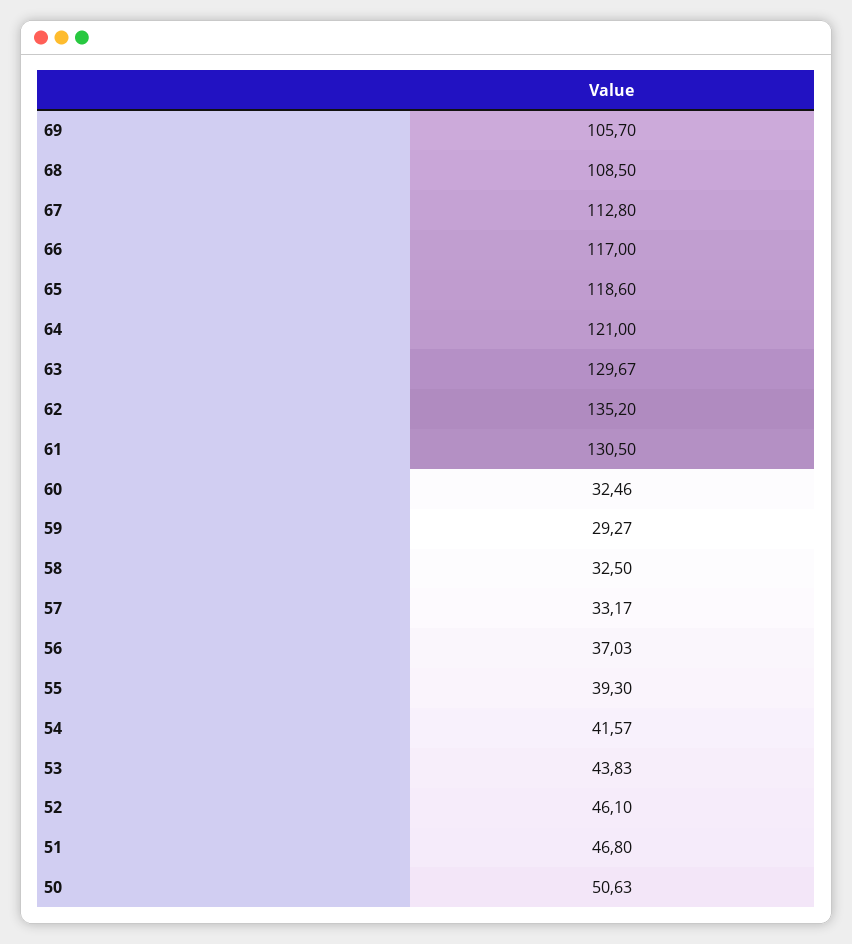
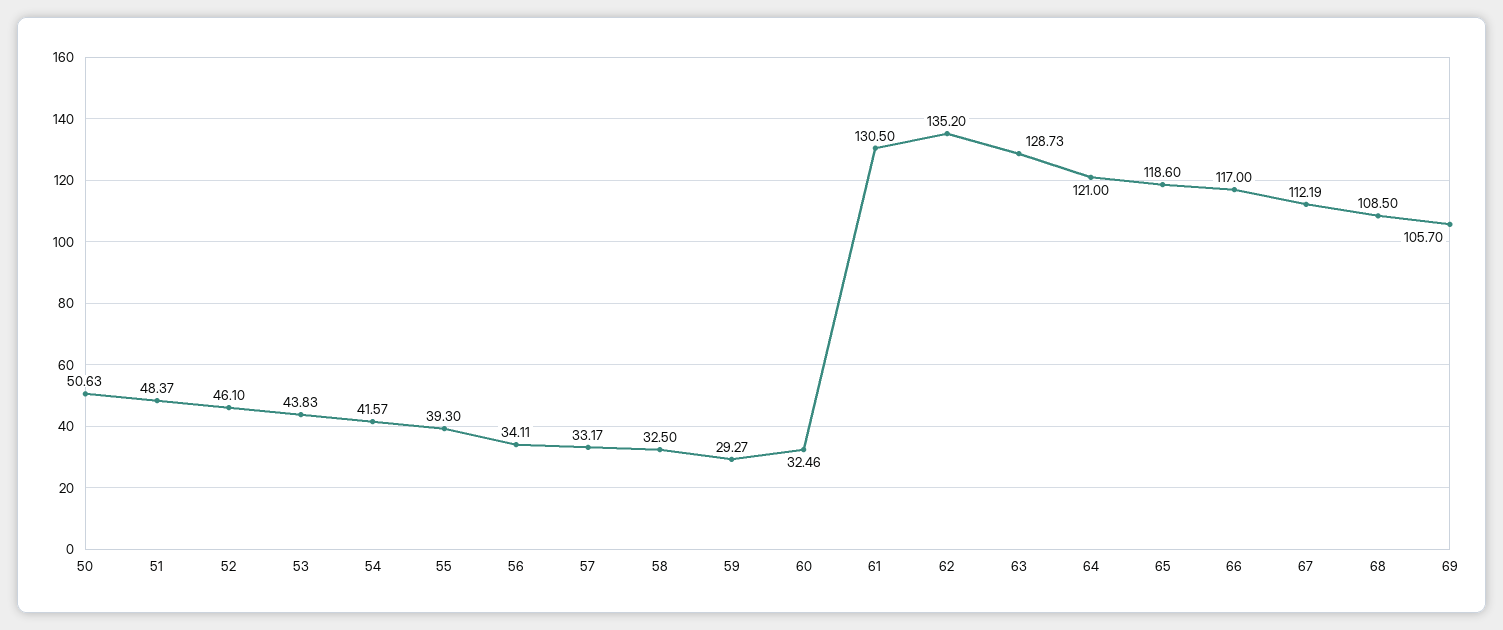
67: 112.8 -> 112.19
63: 129.67 -> 128.73
56: 37.03 -> 34.11
51: 46.8 -> 48.37

